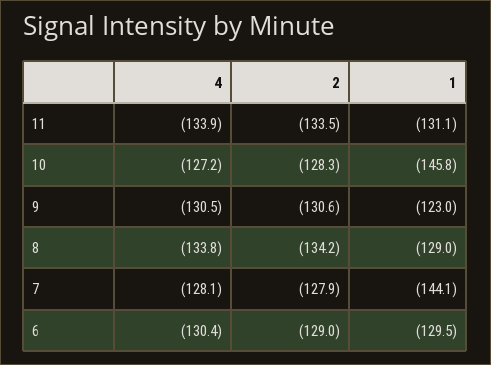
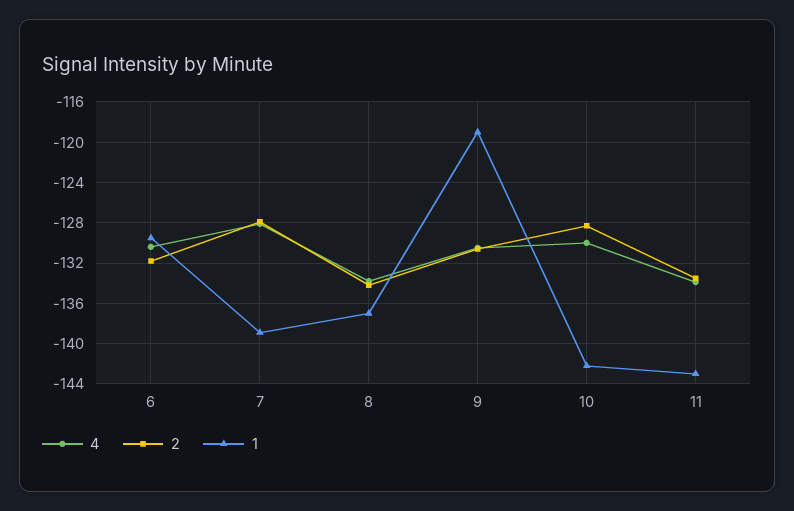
1, 11: -131.1 -> -143
4, 10: -127.2 -> -130
1, 10: -145.8 -> -142
1, 9: -123 -> -119
1, 8: -129 -> -137
1, 7: -144.1 -> -139
2, 6: -129 -> -132

